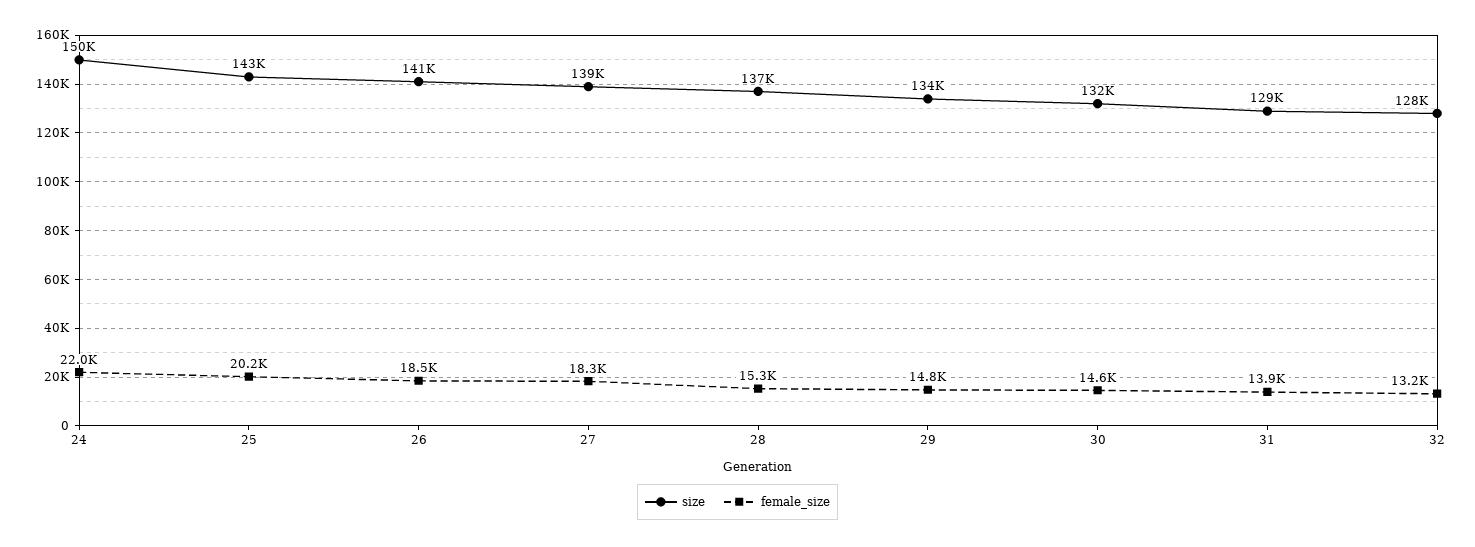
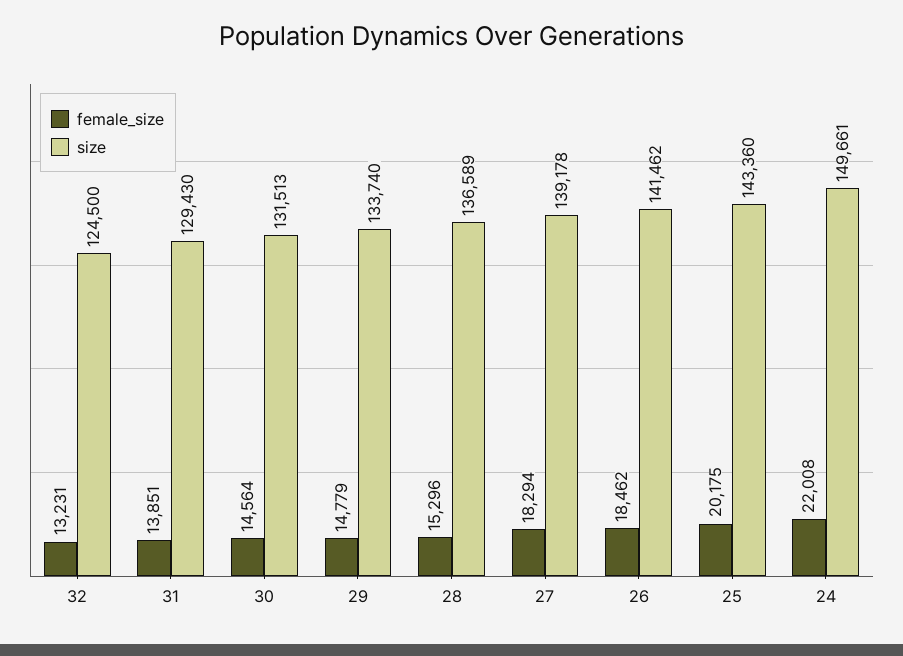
size, 32: 128000 -> 124500

